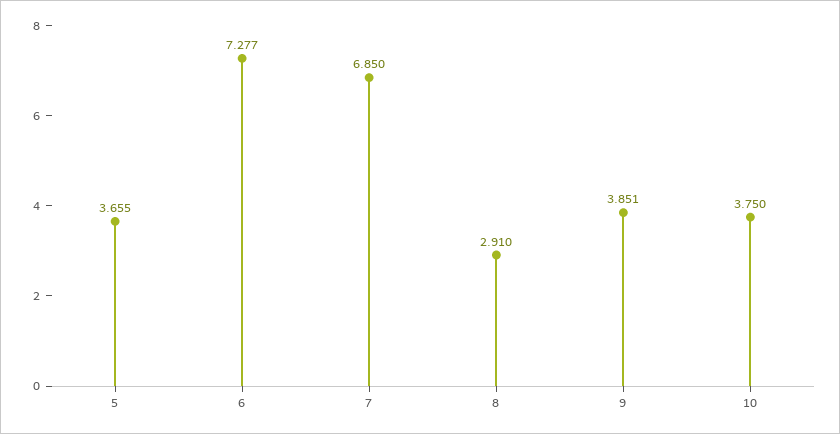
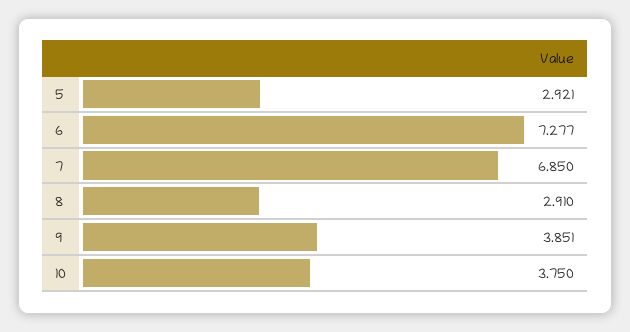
5: 3.655 -> 2.921

